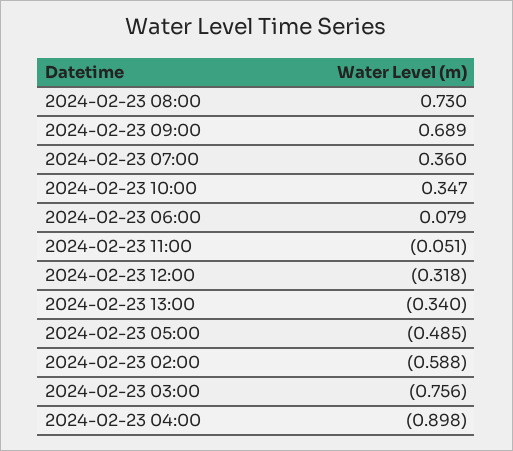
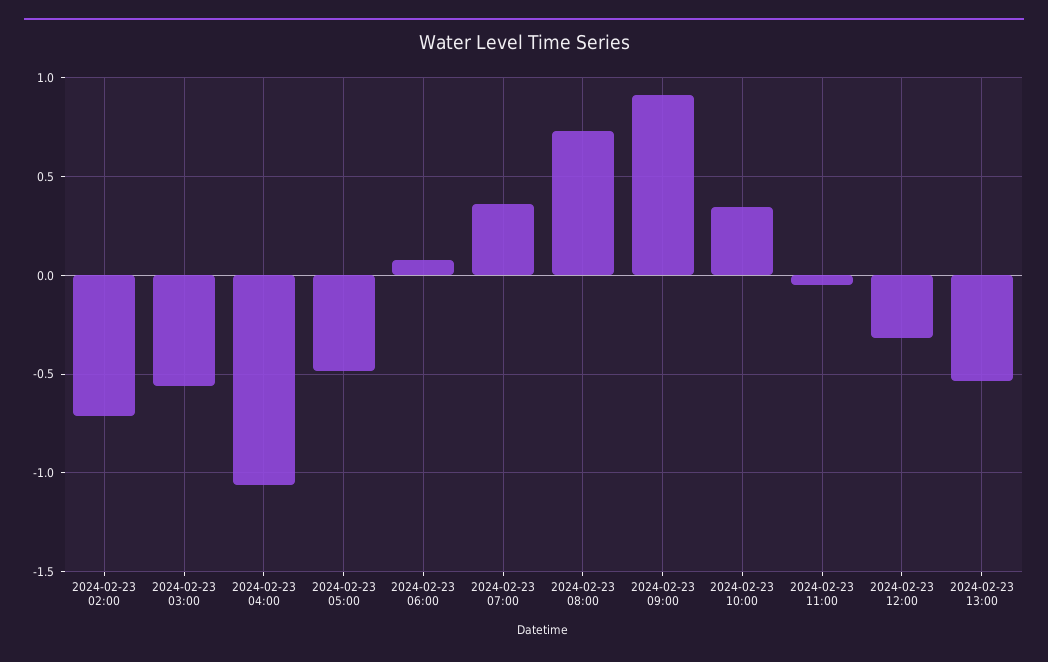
2024-02-23 09:00: 0.689 -> 0.9
2024-02-23 13:00: -0.34 -> -0.55
2024-02-23 02:00: -0.588 -> -0.7
2024-02-23 03:00: -0.756 -> -0.55
2024-02-23 04:00: -0.898 -> -1.05

